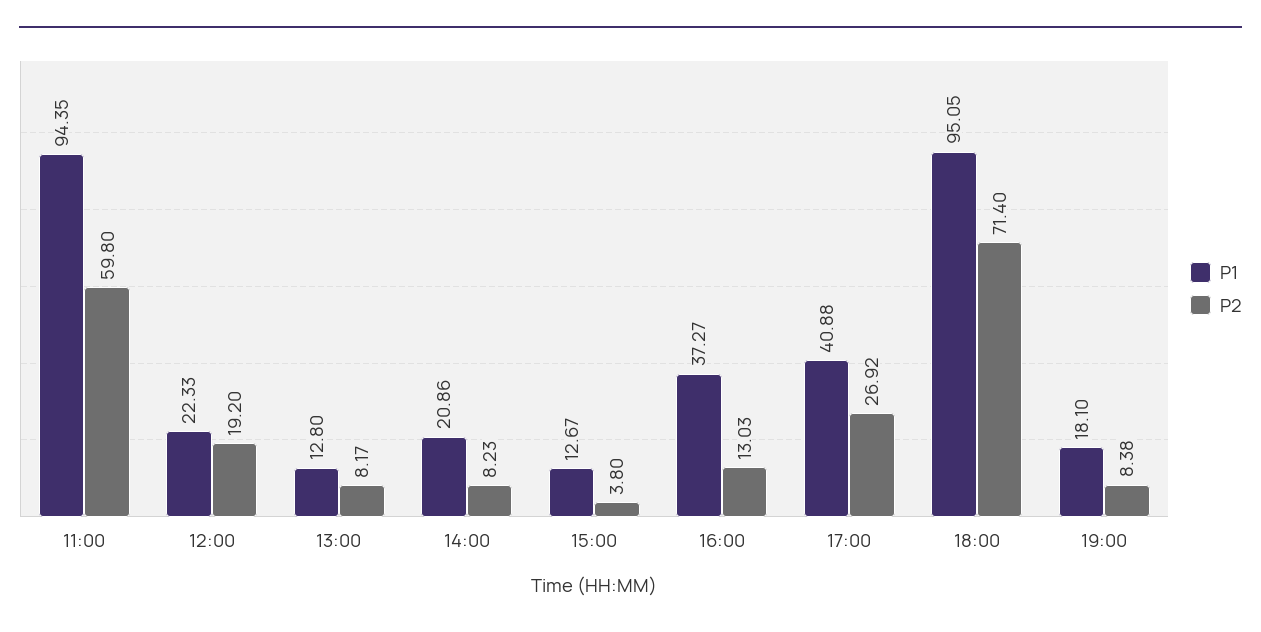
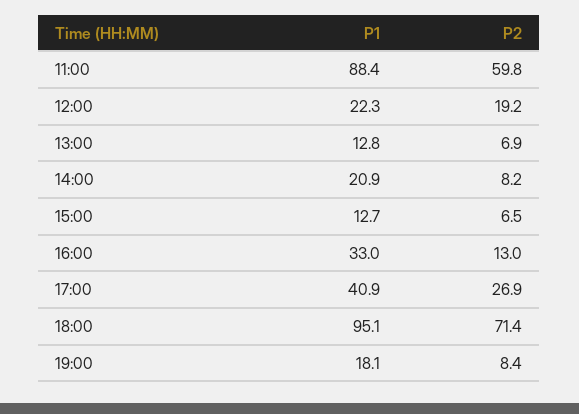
P1, 11:00: 94.35 -> 88.4
P2, 13:00: 8.17 -> 6.9
P2, 15:00: 3.8 -> 6.5
P1, 16:00: 37.27 -> 33

